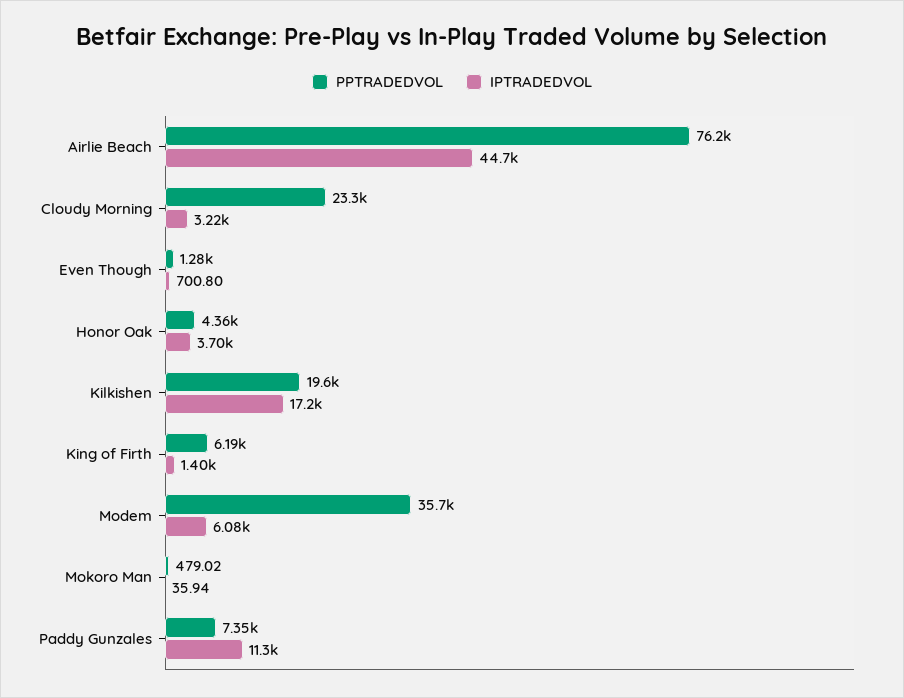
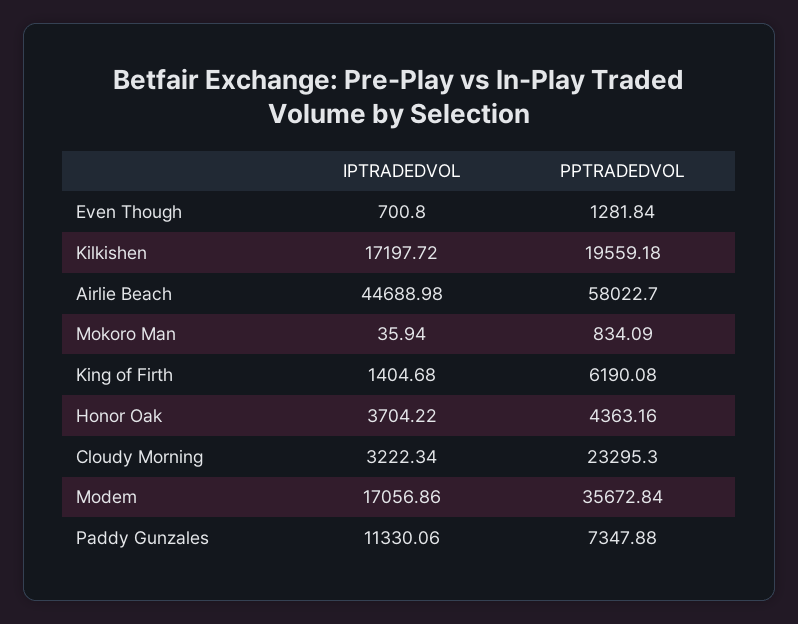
PPTRADEDVOL, Airlie Beach: 76200 -> 58022.7
IPTRADEDVOL, Modem: 6080 -> 17056.86
PPTRADEDVOL, Mokoro Man: 479.02 -> 834.09

